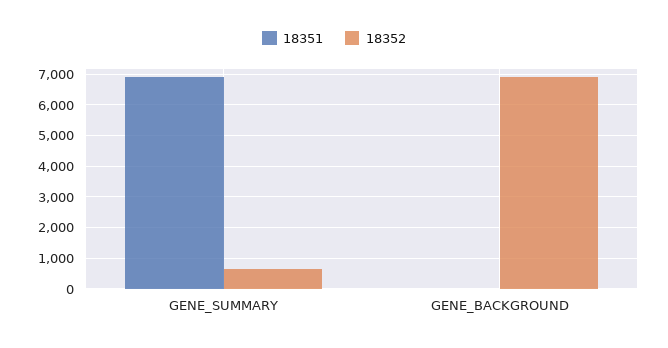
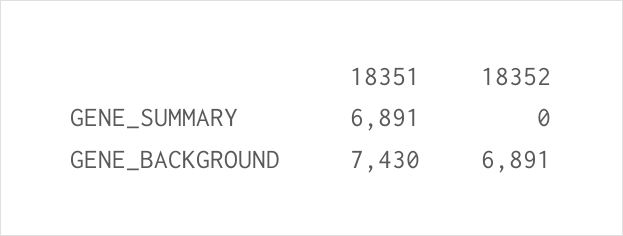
18352, GENE_SUMMARY: 600 -> 0
18351, GENE_BACKGROUND: 0 -> 7430

